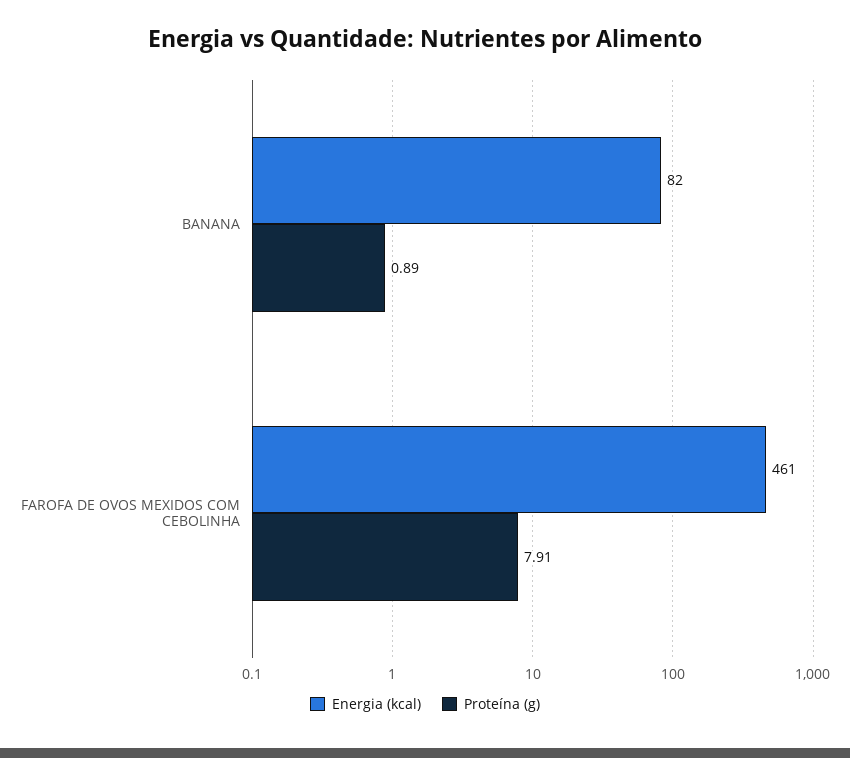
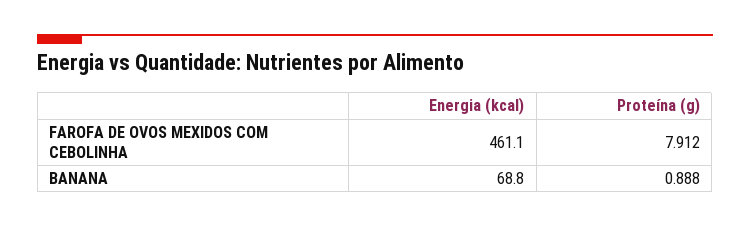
Energia (kcal), BANANA: 82 -> 68.8

